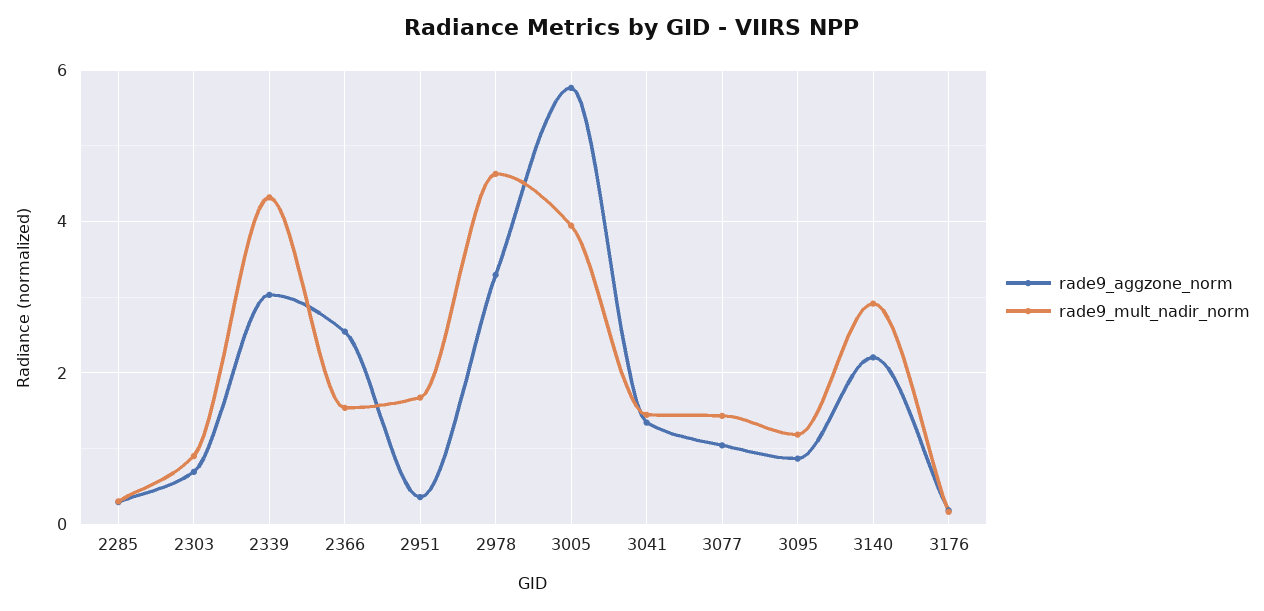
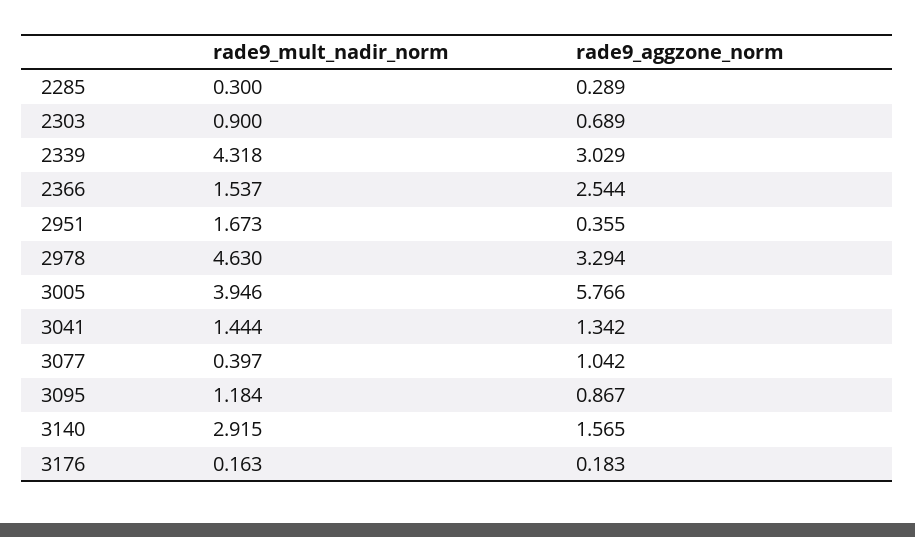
rade9_mult_nadir_norm, 3077: 1.4 -> 0.397
rade9_aggzone_norm, 3140: 2.2 -> 1.565

